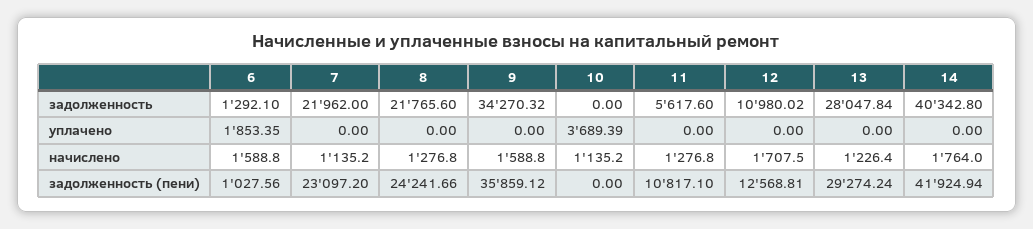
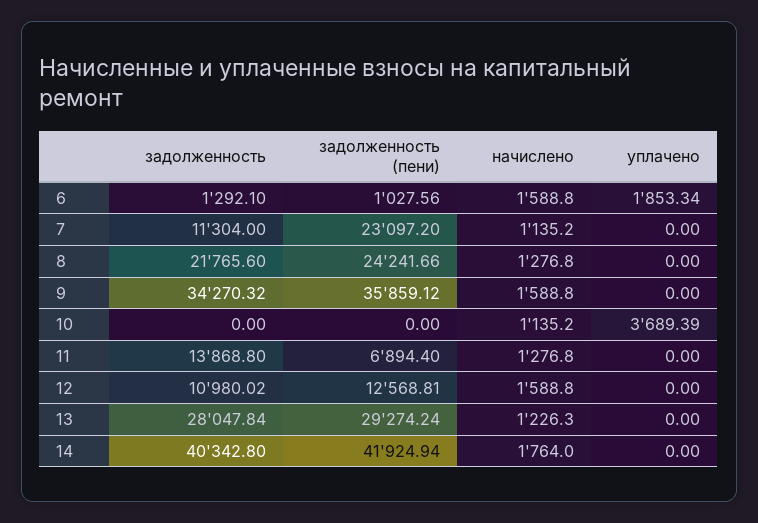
7, задолженность: 21962 -> 11304
11, задолженность: 5617.6 -> 13868.8
6, уплачено: 1853.35 -> 1853.34
12, начислено: 1707.5 -> 1588.8
13, начислено: 1226.4 -> 1226.3
11, задолженность (пени): 10817.1 -> 6894.4

